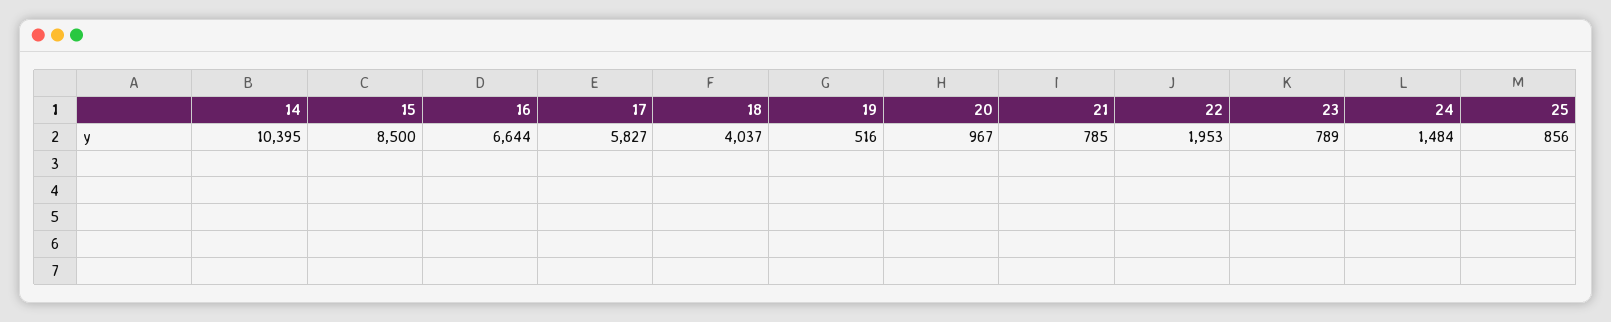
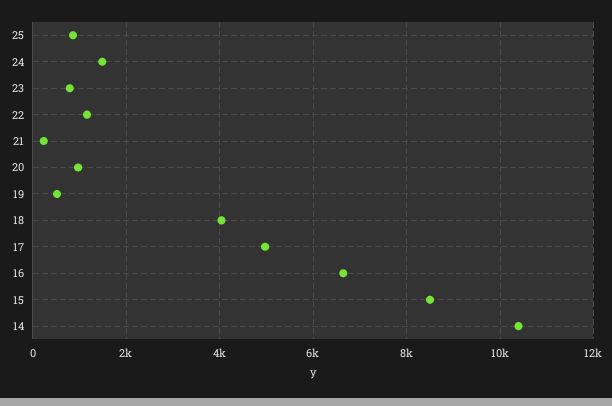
17: 5827 -> 5000
21: 785 -> 200
22: 1953 -> 1200

